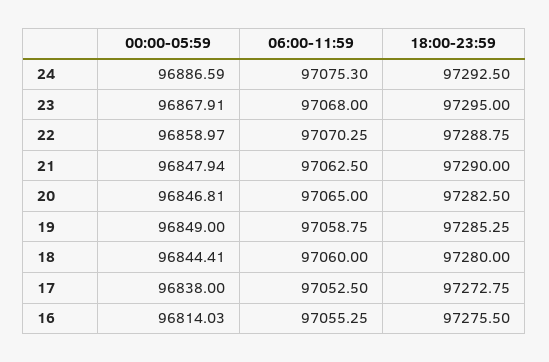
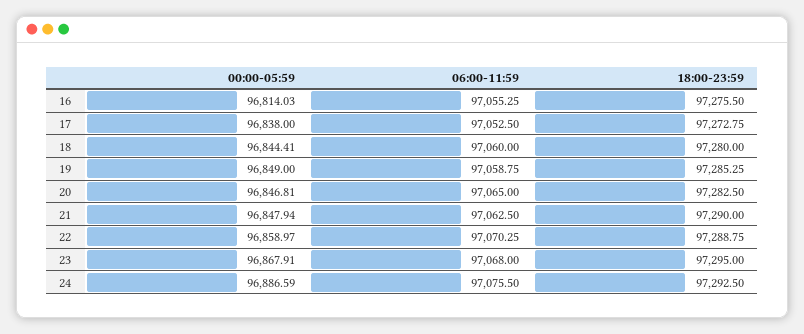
06:00-11:59, 24: 97075.3 -> 97075.5

